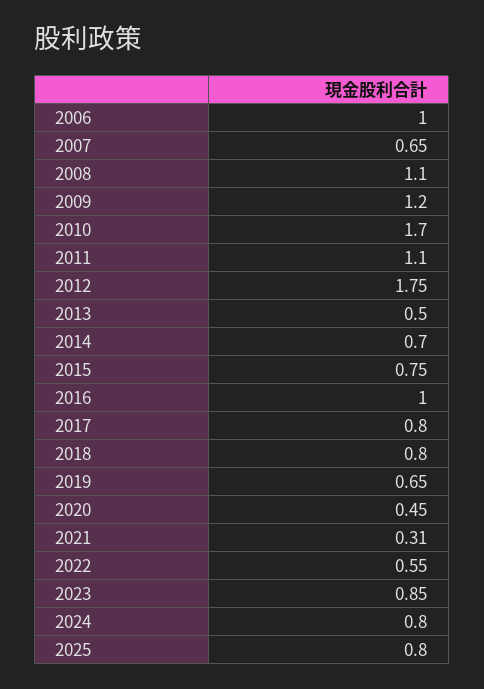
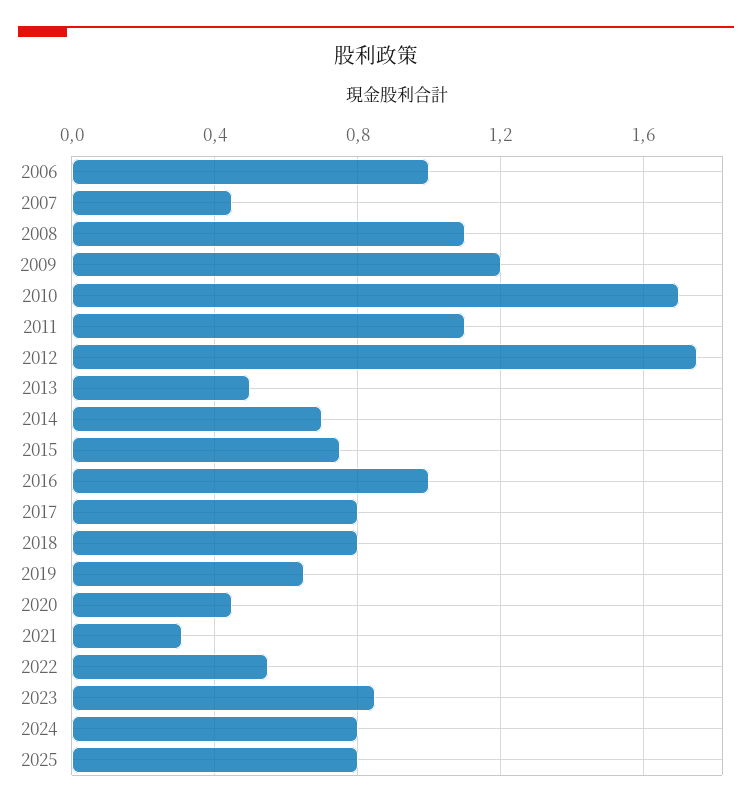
2007: 0.65 -> 0.45

